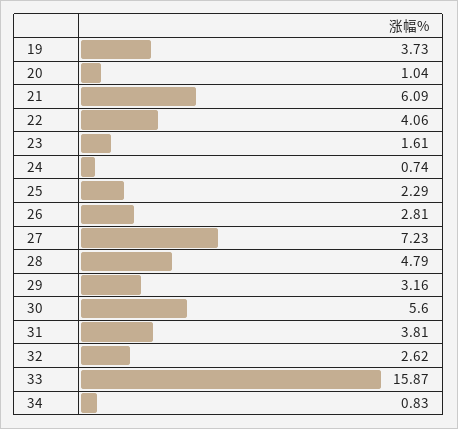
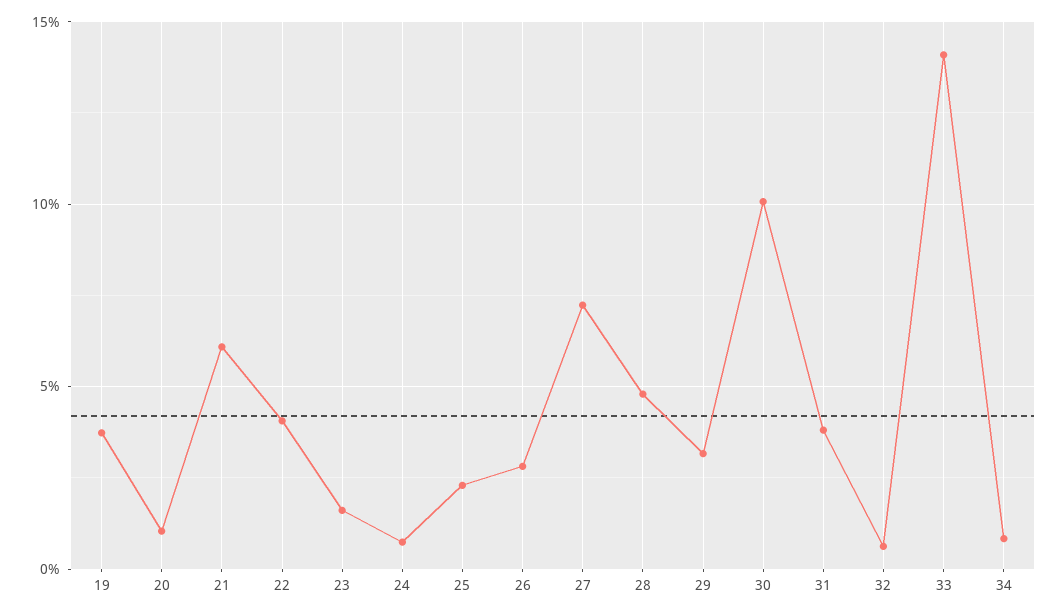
30: 5.6 -> 10
32: 2.62 -> 0.5
33: 15.87 -> 14

